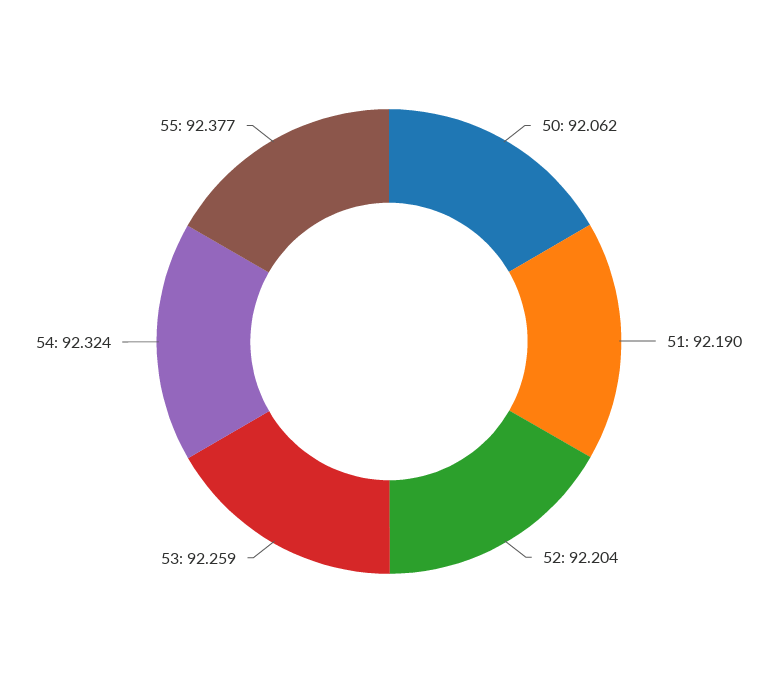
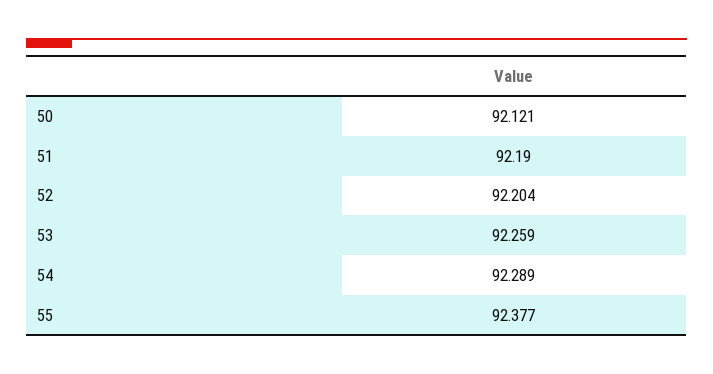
50: 92.062 -> 92.121
54: 92.324 -> 92.289

